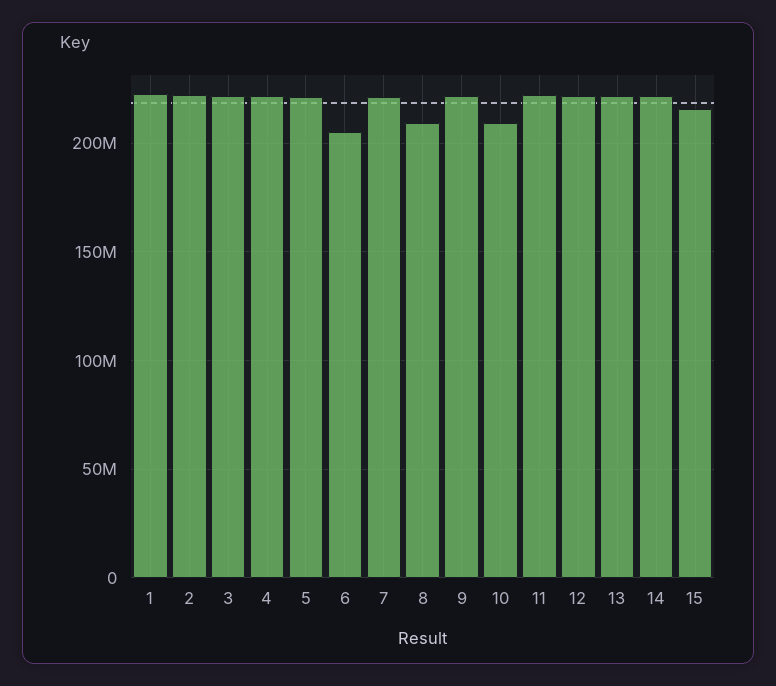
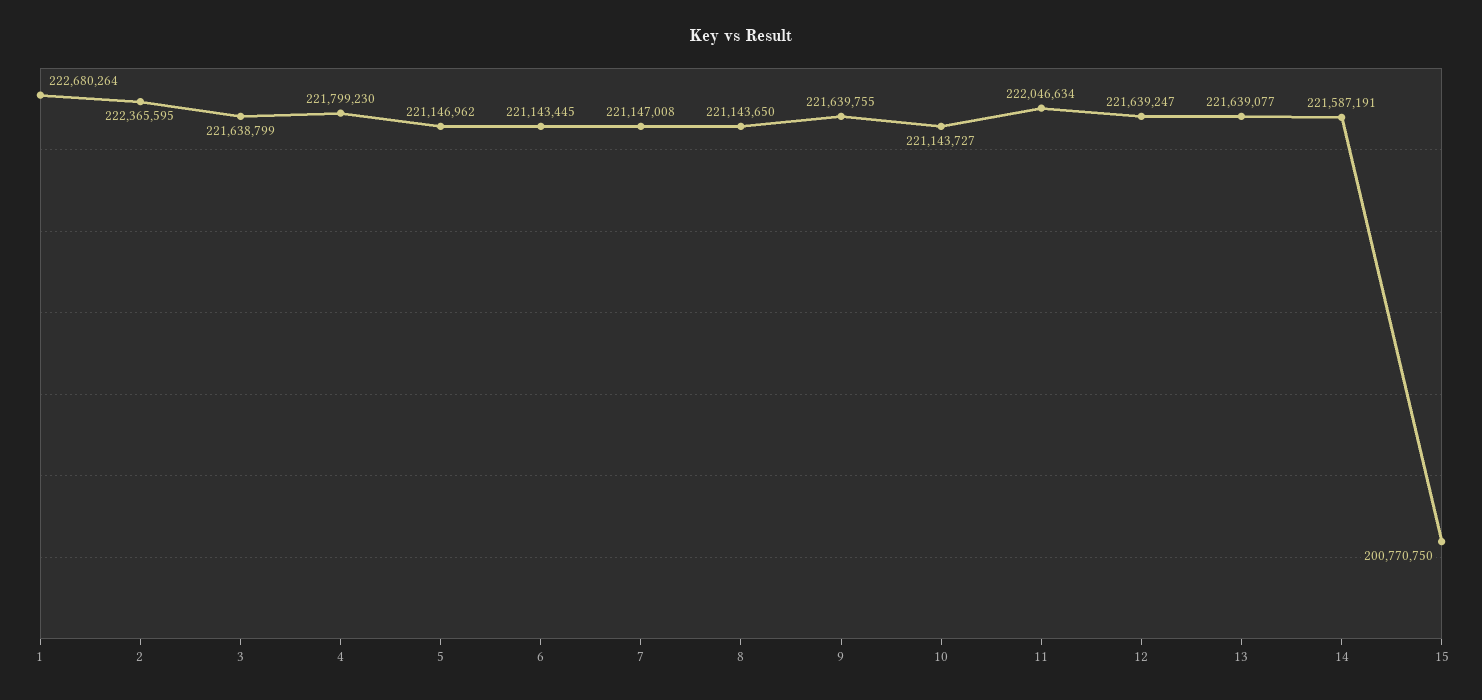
6: 205000000 -> 221143445
8: 210000000 -> 221143650
10: 210000000 -> 221143727
15: 215000000 -> 200770750

